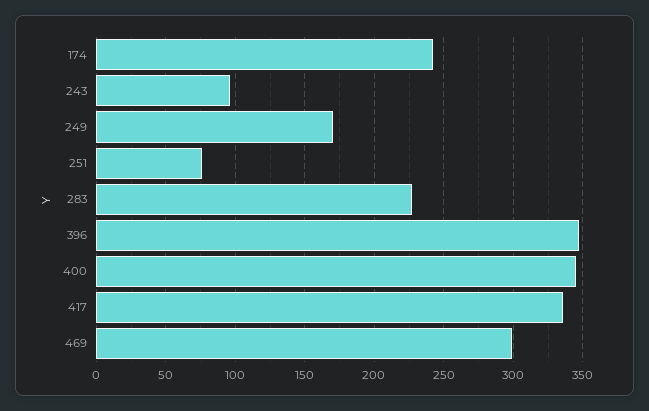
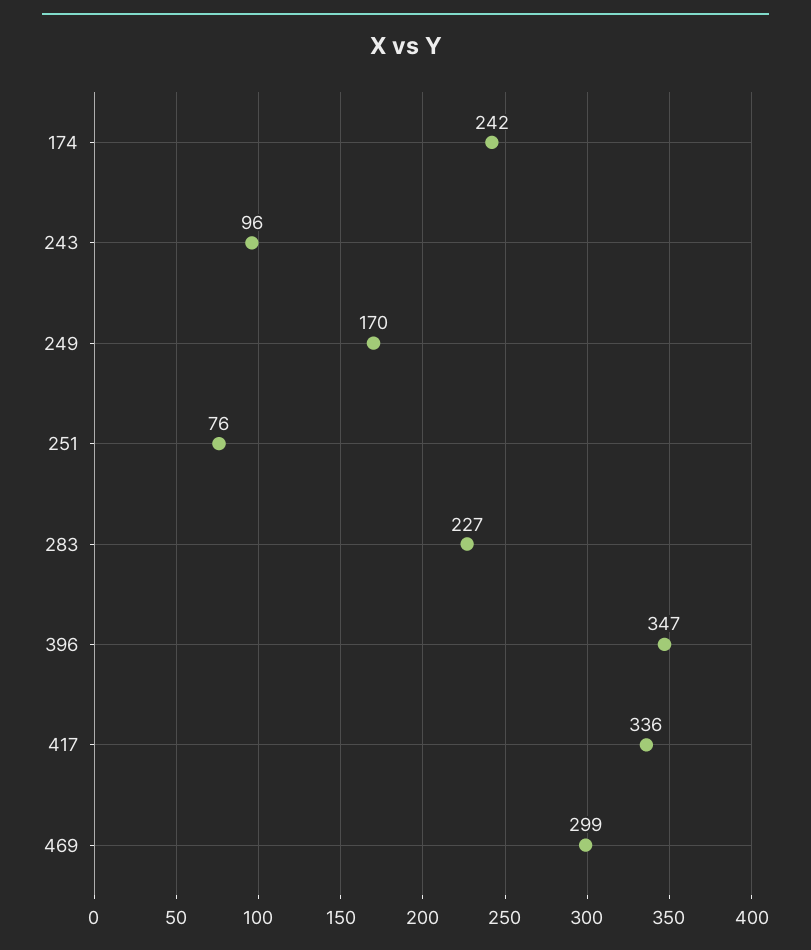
400: 345 -> none

